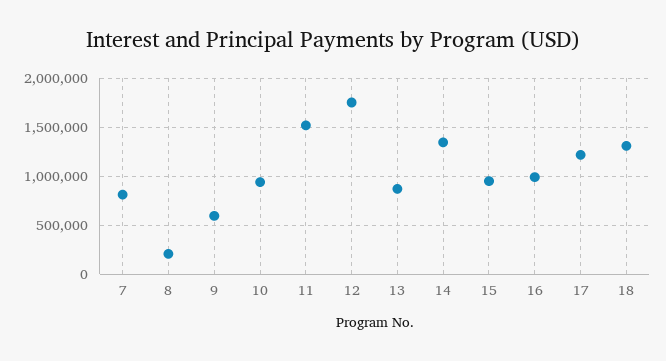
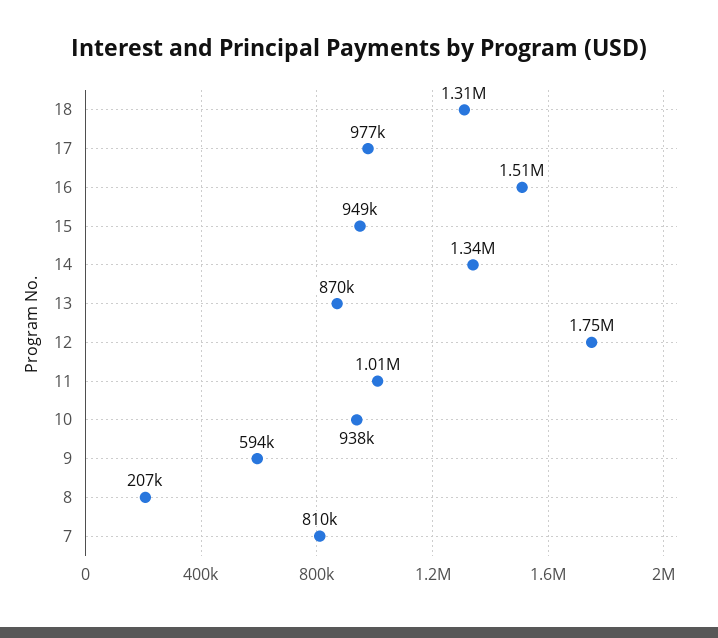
11: 1500000 -> 1010000
16: 1000000 -> 1510000
17: 1200000 -> 977000

